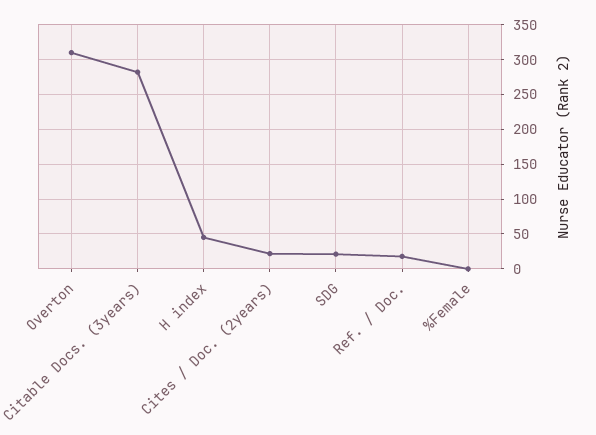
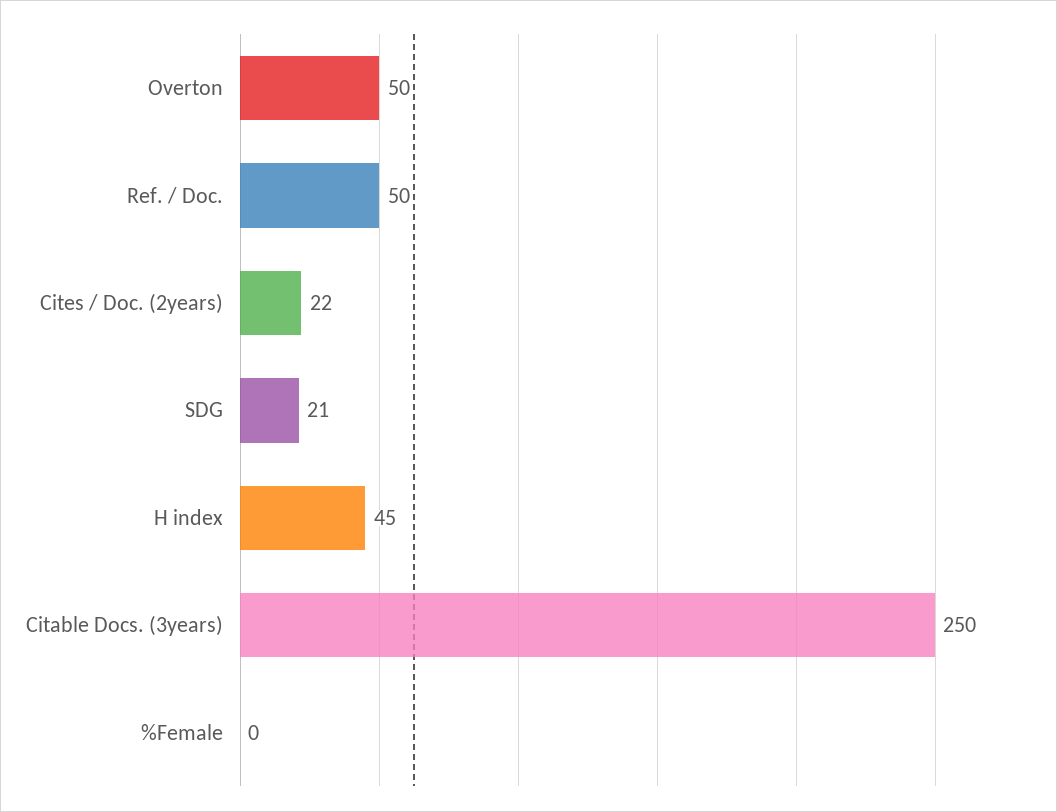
Overton: 310 -> 50
Citable Docs. (3years): 280 -> 250
Ref. / Doc.: 20 -> 50

